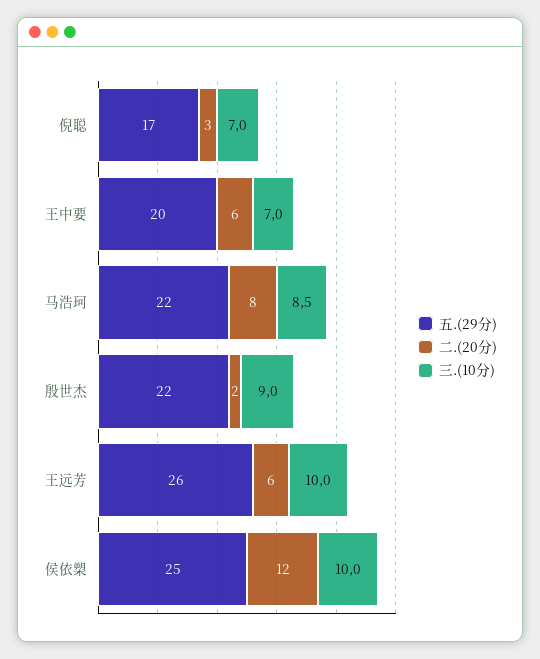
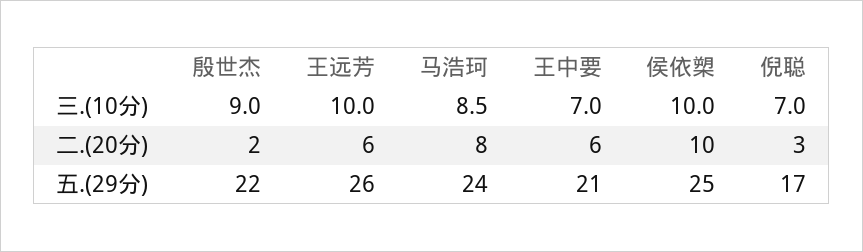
五.(29分), 王中要: 20 -> 21
五.(29分), 马浩珂: 22 -> 24
二.(20分), 侯依槊: 12 -> 10

